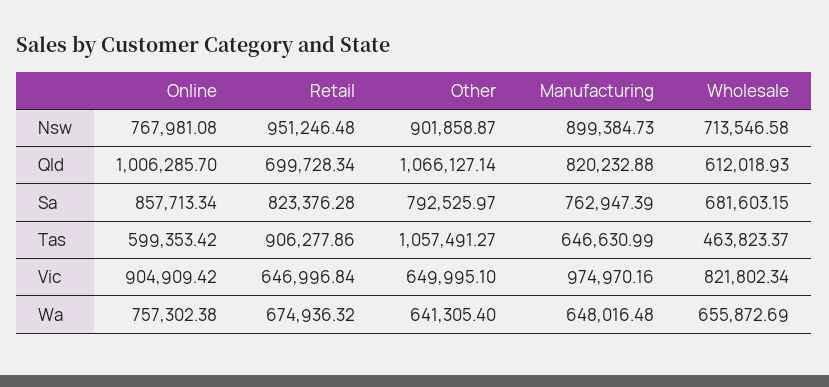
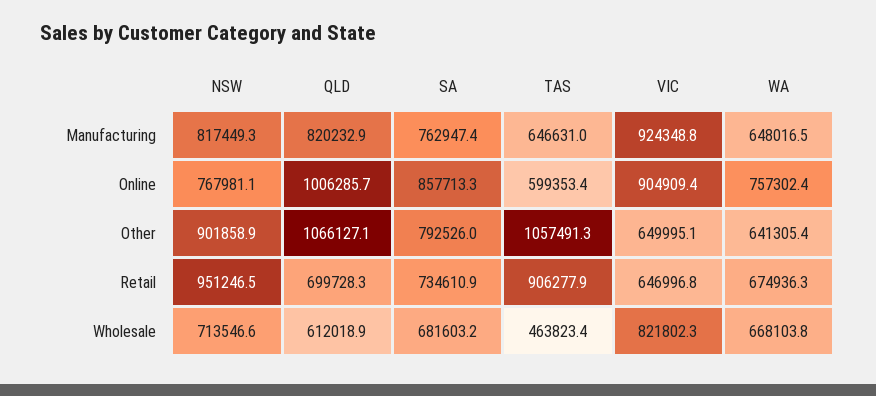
Manufacturing, Nsw: 899384.73 -> 817449.3
Retail, Sa: 823376.28 -> 734610.9
Manufacturing, Vic: 974970.16 -> 924348.8
Wholesale, Wa: 655872.69 -> 668103.8

